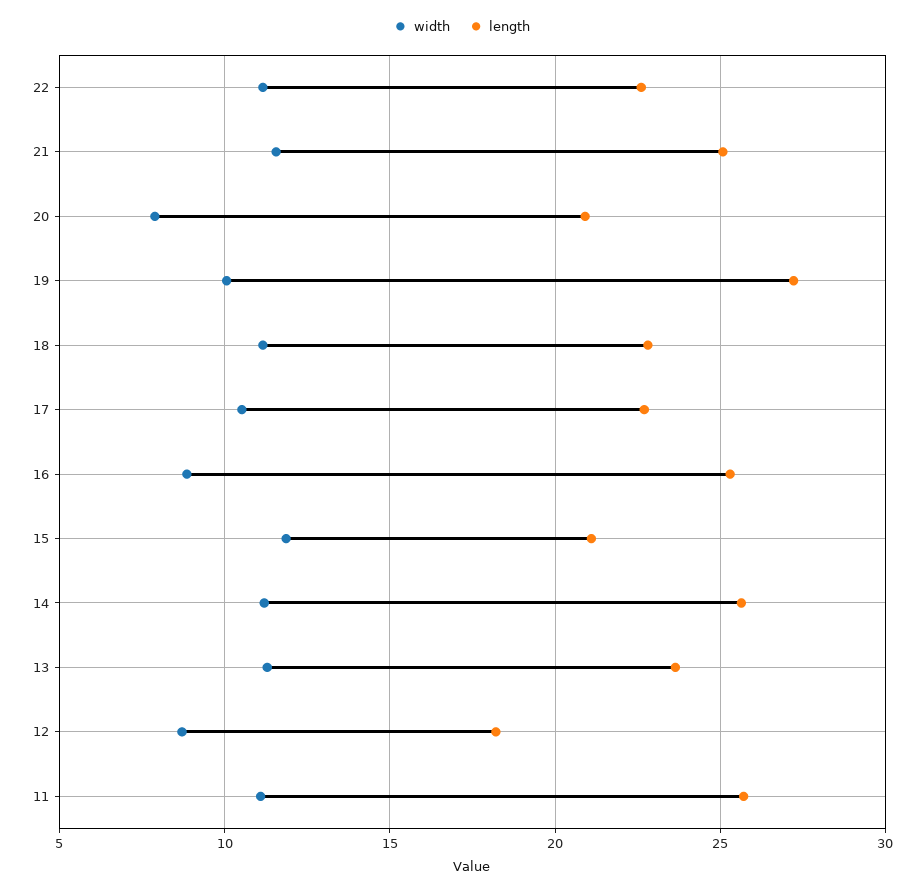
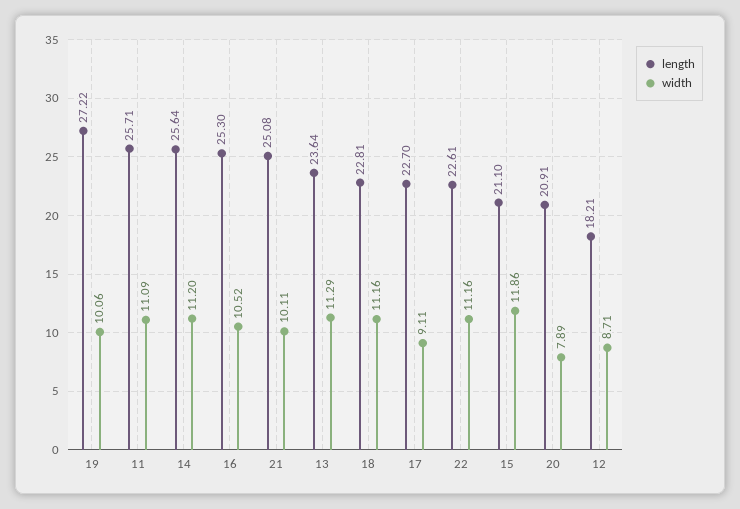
width, 21: 11.5 -> 10.11
width, 17: 10.5 -> 9.11
width, 16: 9 -> 10.52

